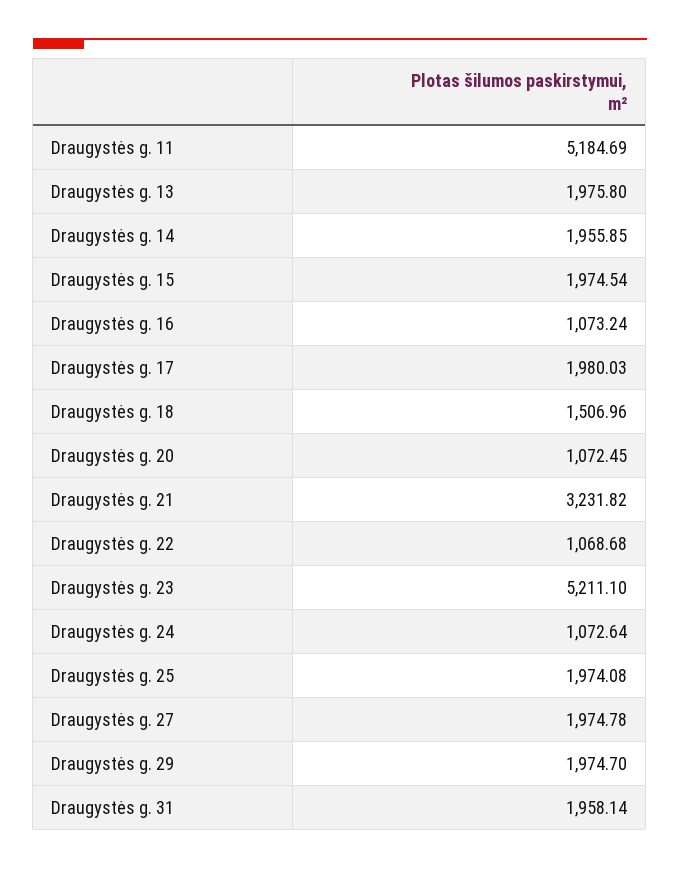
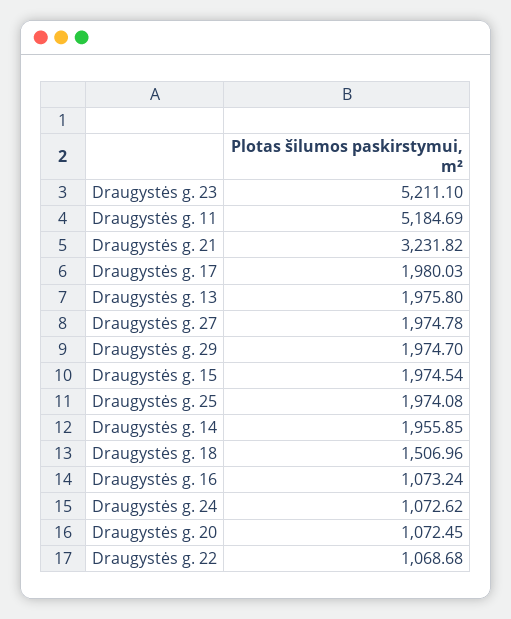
Draugystės g. 24: 1072.64 -> 1072.62
Draugystės g. 31: 1958.14 -> none

